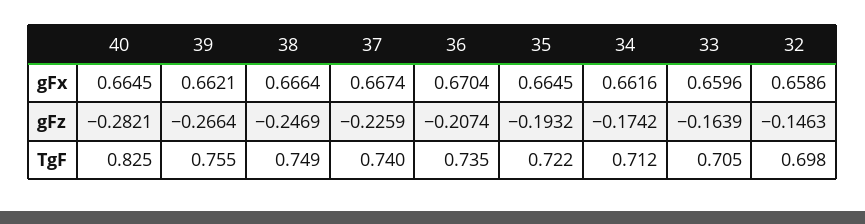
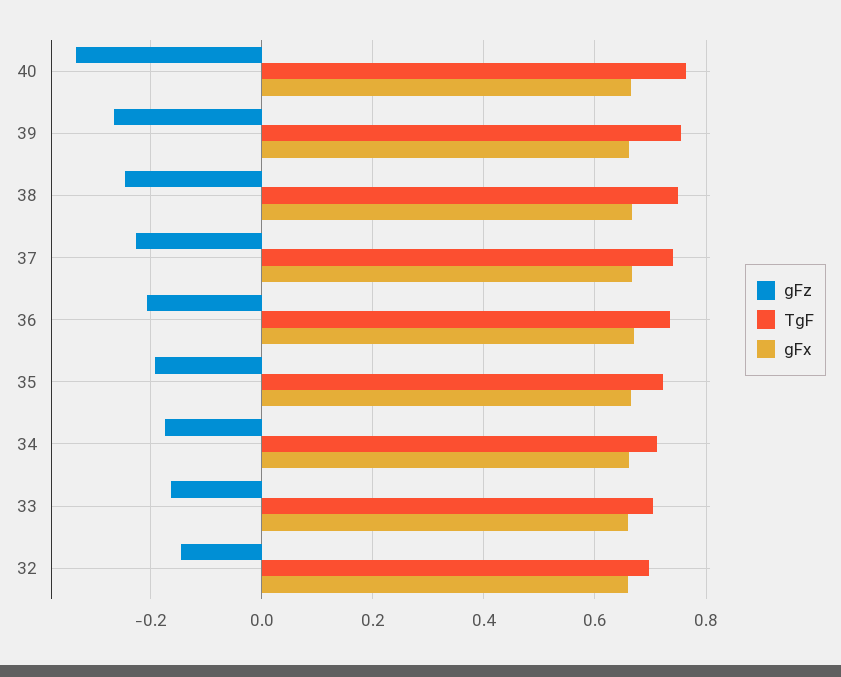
gFz, 40: -0.2821 -> -0.34
TgF, 40: 0.825 -> 0.76

